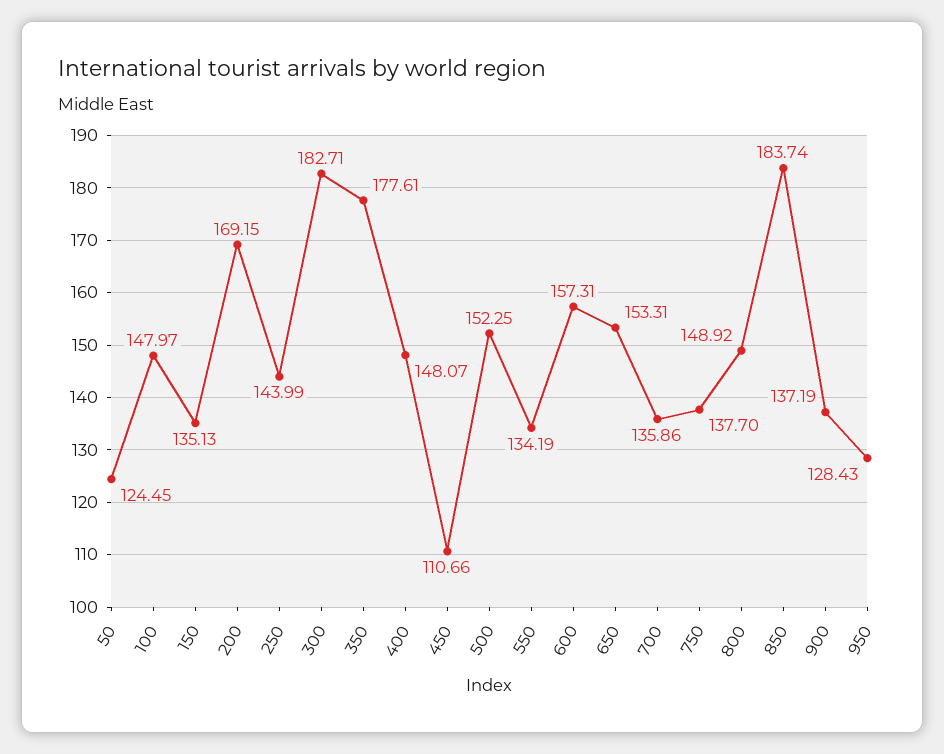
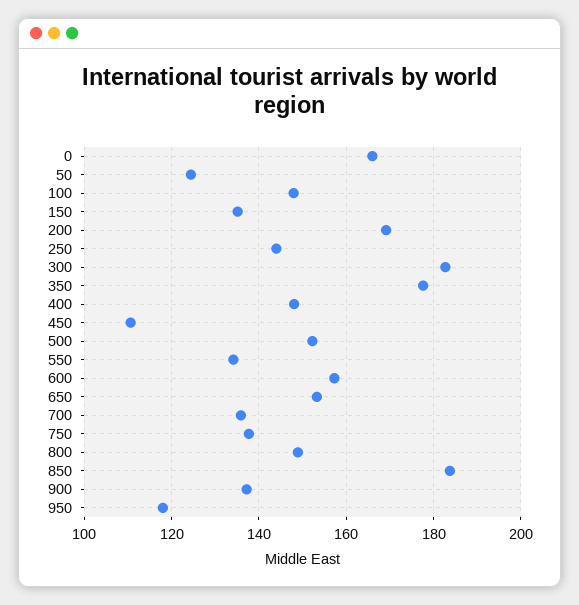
950: 128.43 -> 118
0: none -> 166

